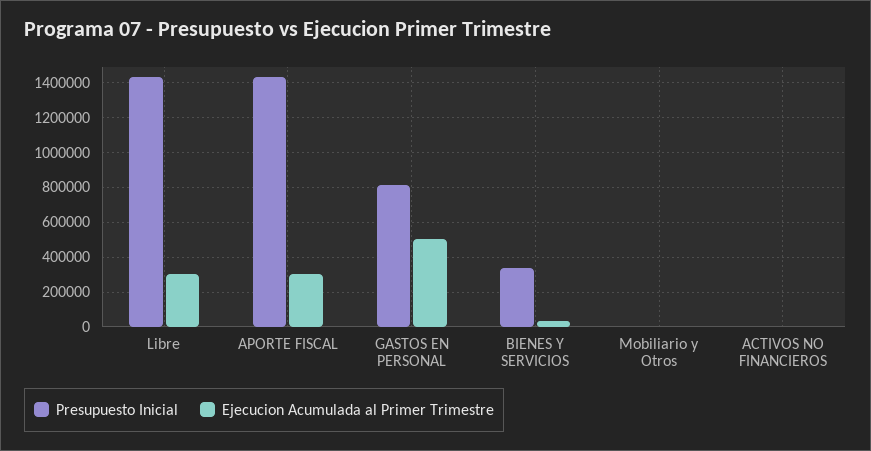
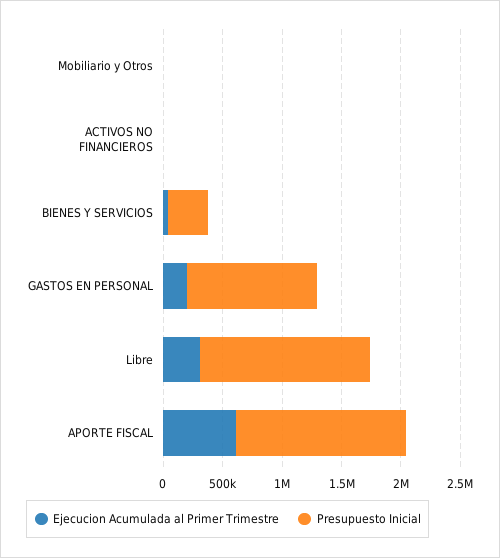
Ejecucion Acumulada al Primer Trimestre, APORTE FISCAL: 300000 -> 600000
Presupuesto Inicial, GASTOS EN PERSONAL: 800000 -> 1100000
Ejecucion Acumulada al Primer Trimestre, GASTOS EN PERSONAL: 500000 -> 200000

